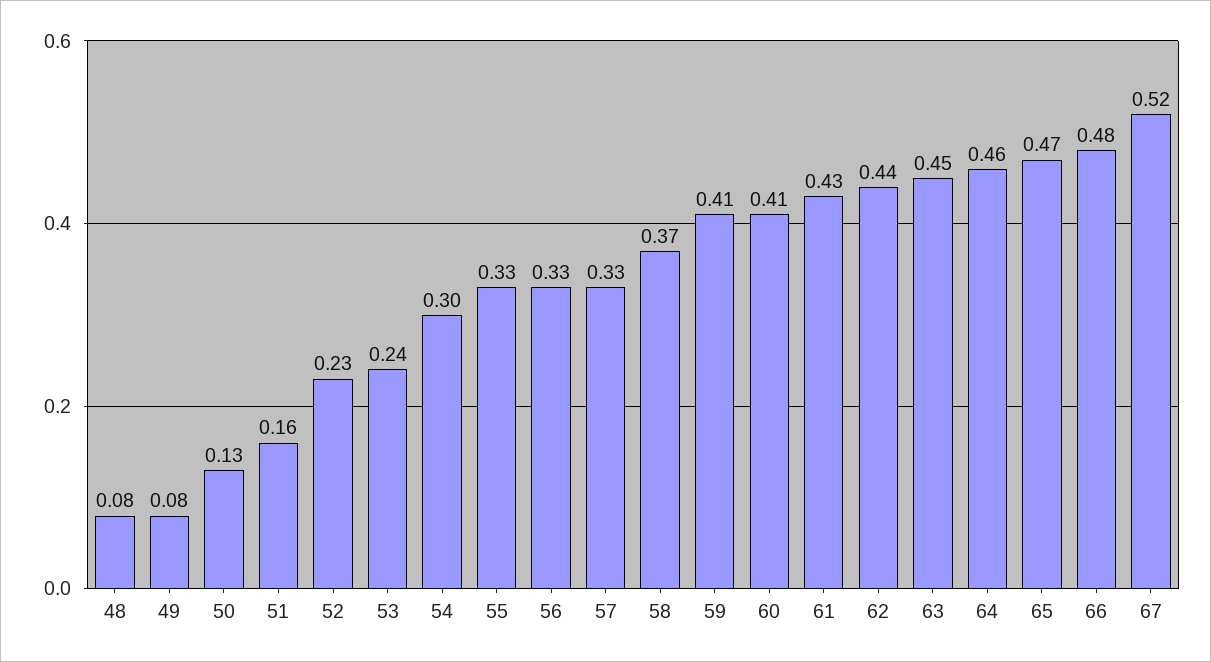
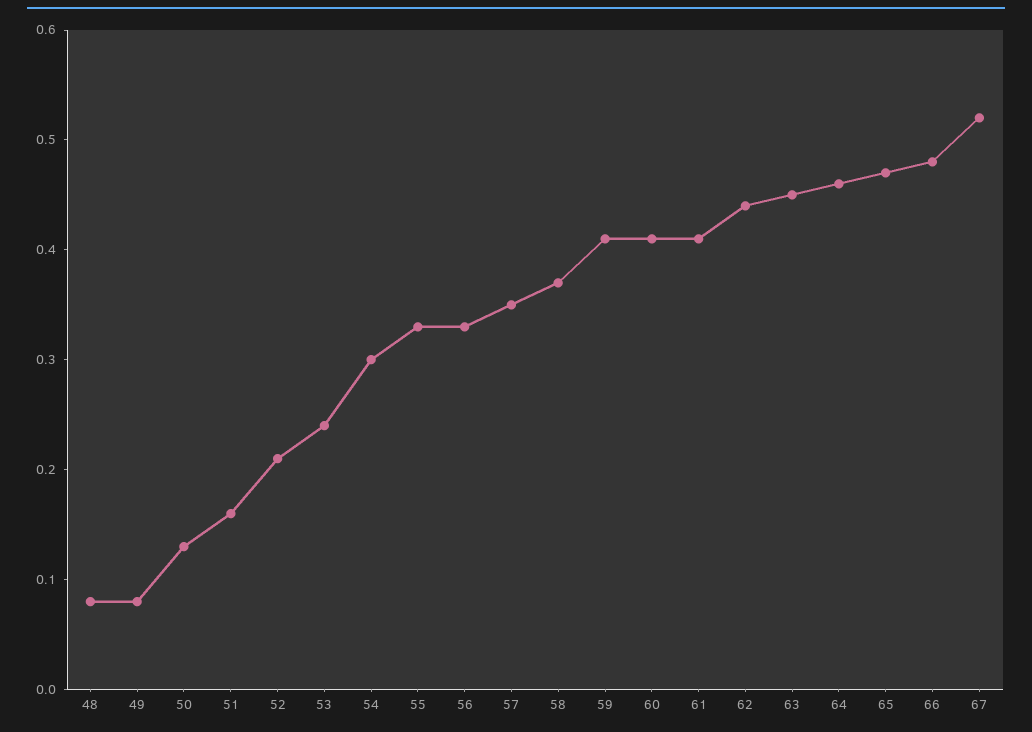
52: 0.23 -> 0.21
57: 0.33 -> 0.35
61: 0.43 -> 0.41

